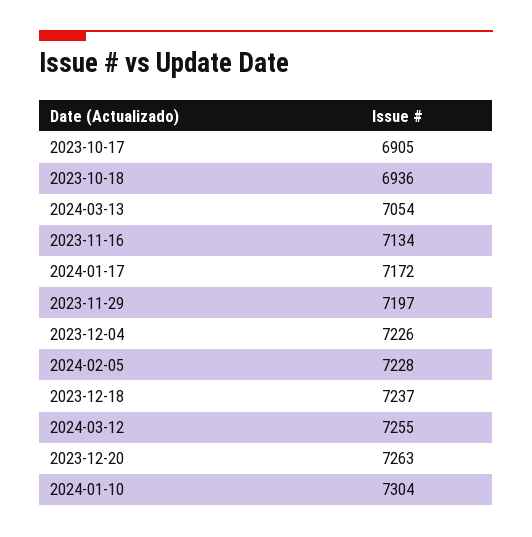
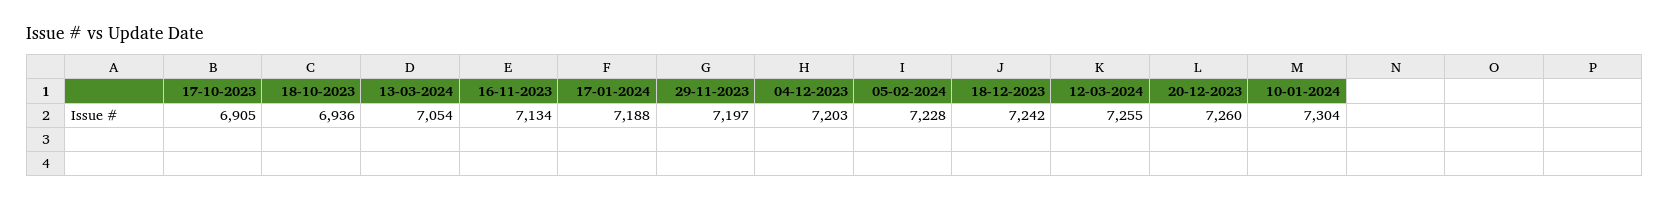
2024-01-17: 7172 -> 7188
2023-12-04: 7226 -> 7203
2023-12-18: 7237 -> 7242
2023-12-20: 7263 -> 7260

